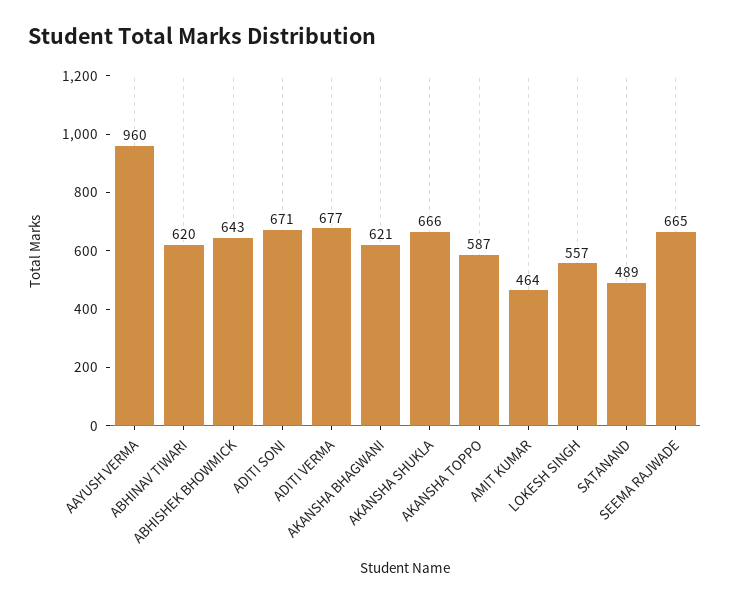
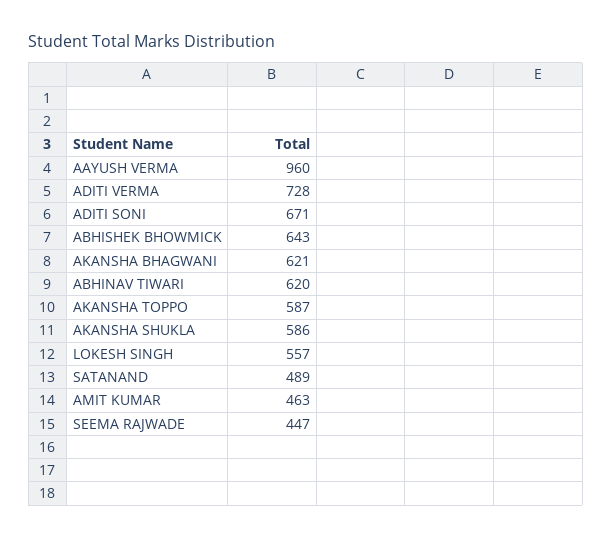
ADITI VERMA: 677 -> 728
AKANSHA SHUKLA: 666 -> 586
AMIT KUMAR: 464 -> 463
SEEMA RAJWADE: 665 -> 447

